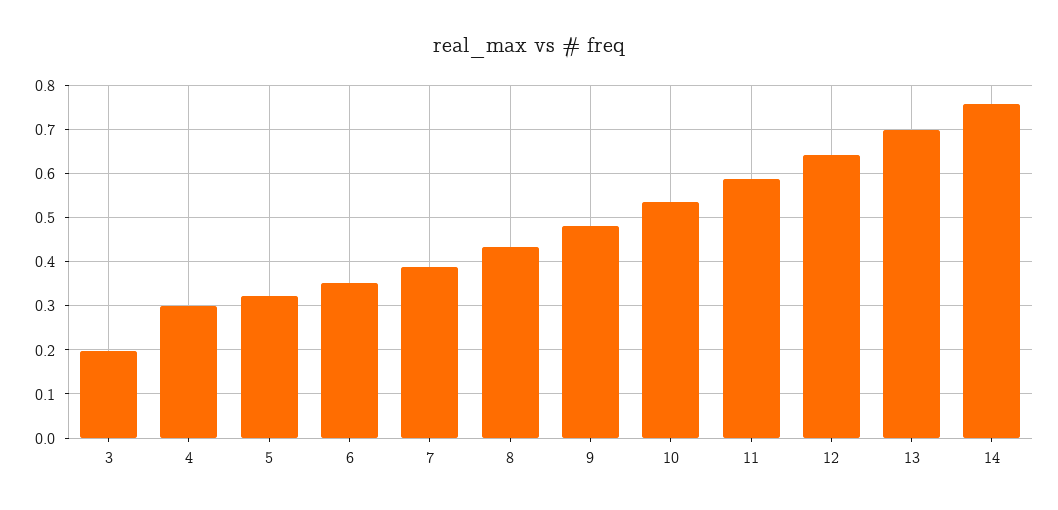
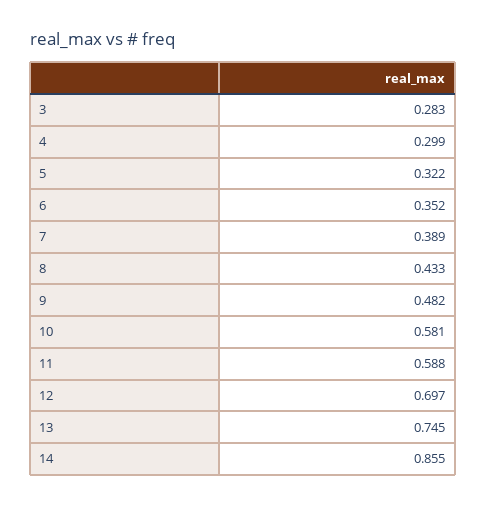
3: 0.2 -> 0.283
10: 0.54 -> 0.581
12: 0.64 -> 0.697
13: 0.7 -> 0.745
14: 0.76 -> 0.855

